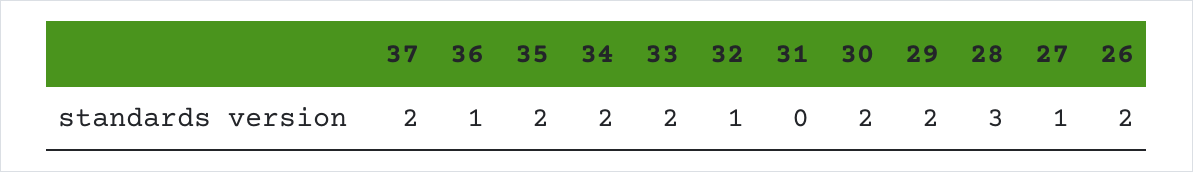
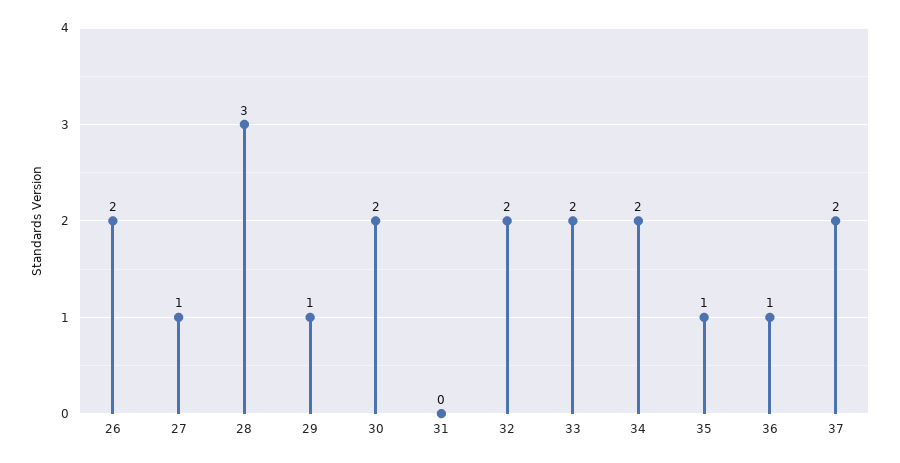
35: 2 -> 1
32: 1 -> 2
29: 2 -> 1

